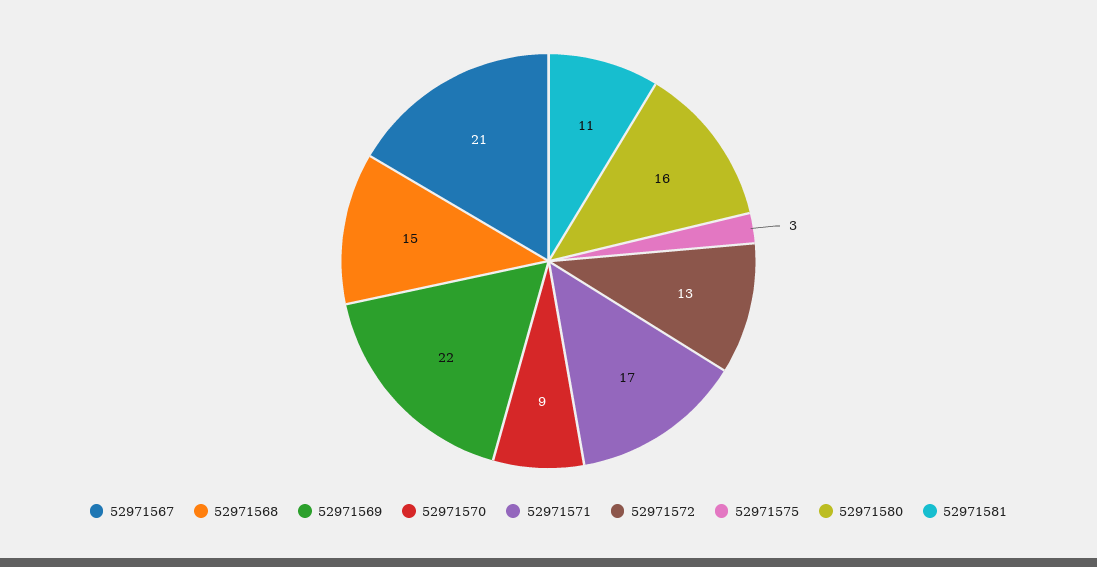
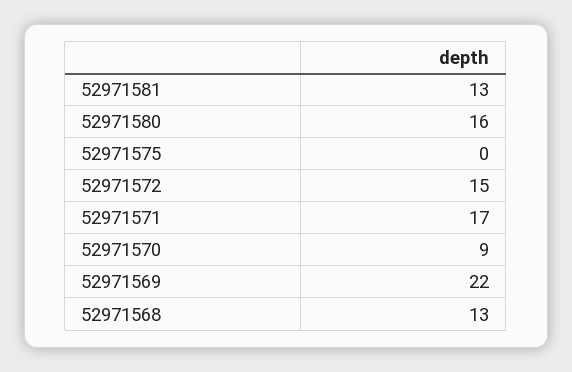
52971567: 21 -> none
52971568: 15 -> 13
52971572: 13 -> 15
52971575: 3 -> 0
52971581: 11 -> 13

